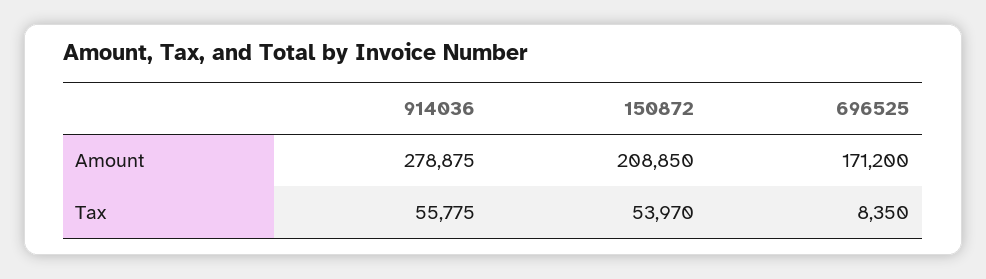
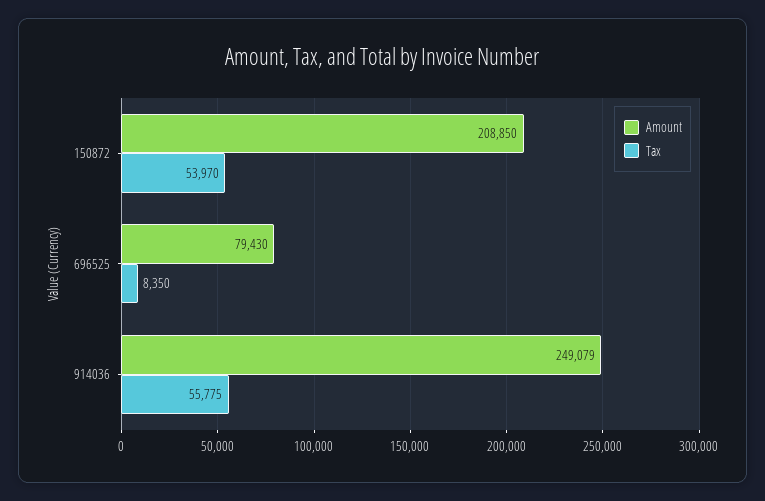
Amount, 914036: 278875 -> 249079
Amount, 696525: 171200 -> 79430

